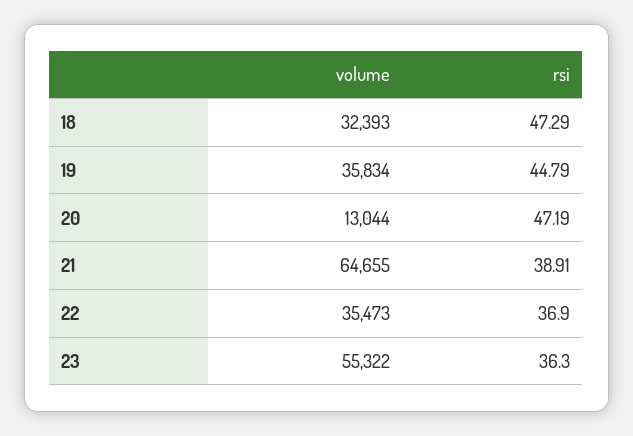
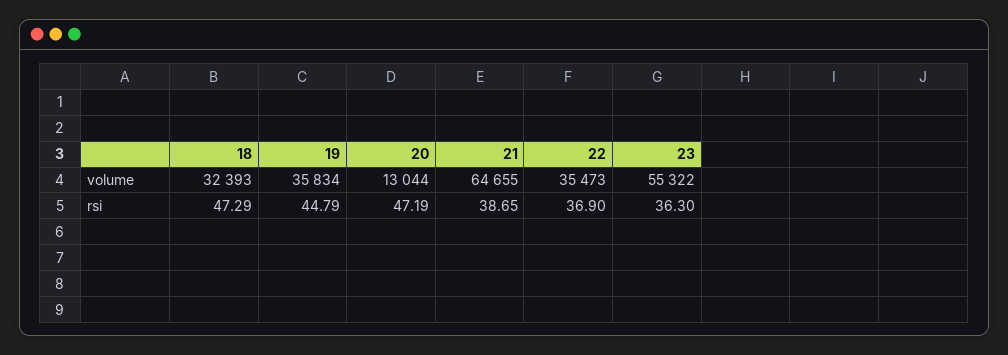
rsi, 21: 38.91 -> 38.65

